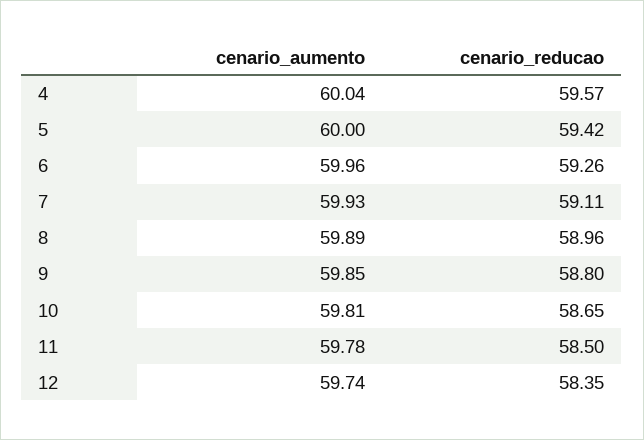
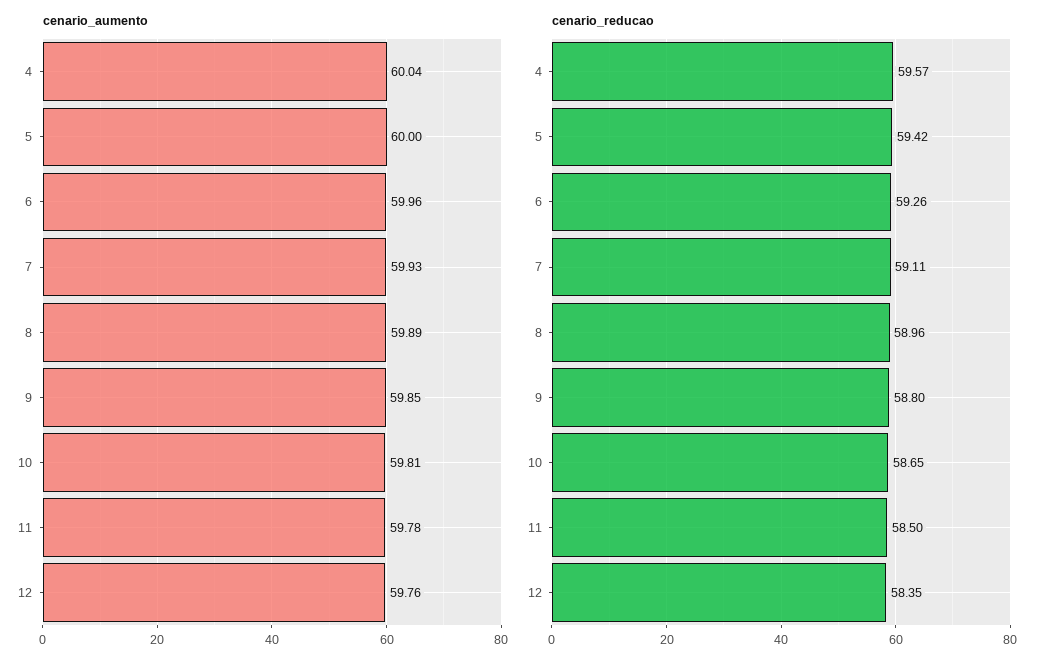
cenario_aumento, 12: 59.74 -> 59.76

